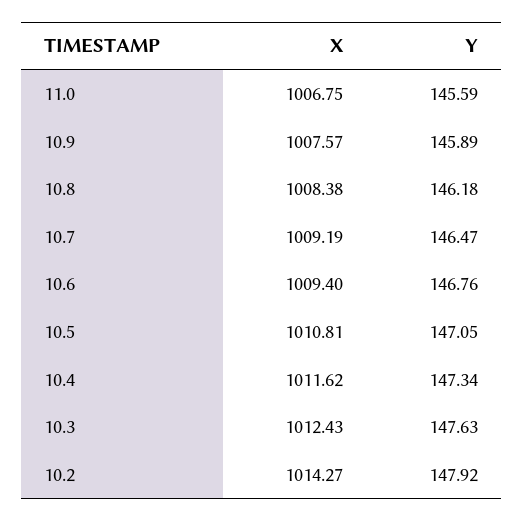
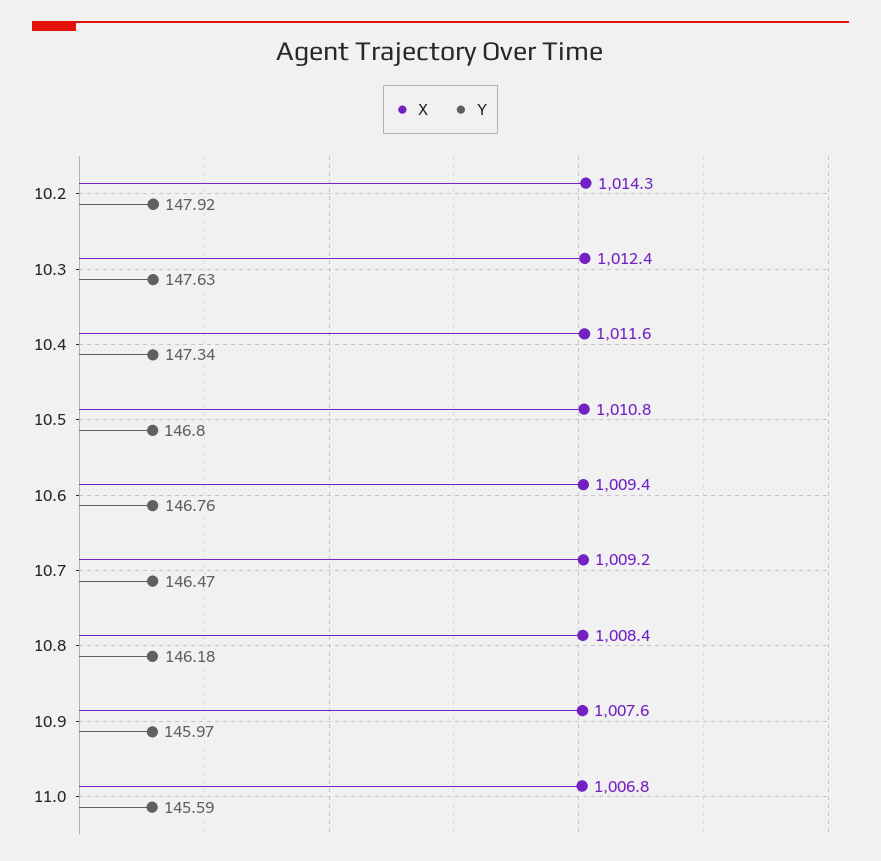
Y, 10.9: 145.89 -> 145.97
Y, 10.5: 147.05 -> 146.8

